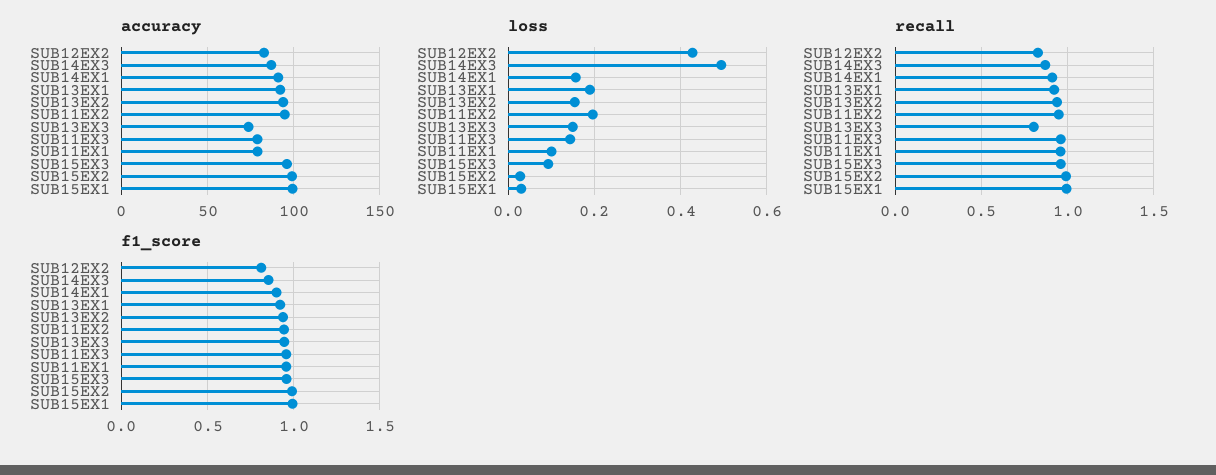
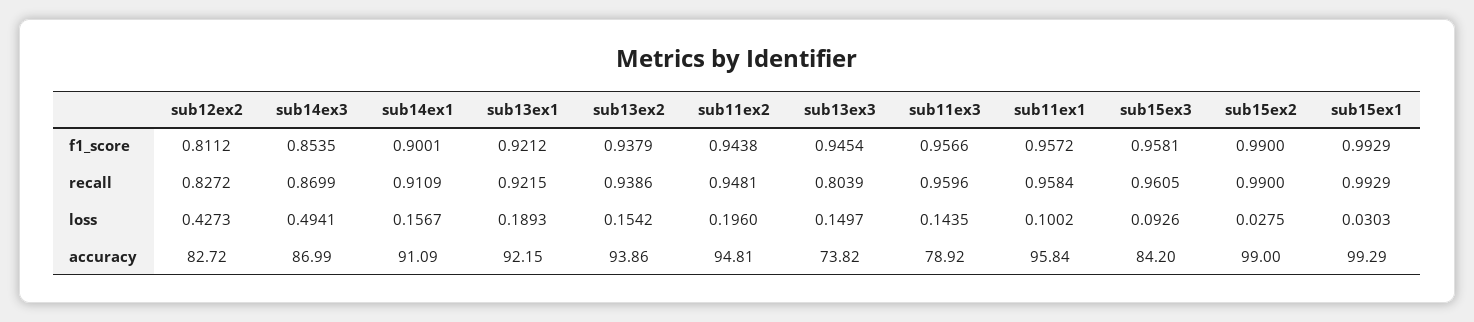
accuracy, SUB11EX1: 80 -> 95.84
accuracy, SUB15EX3: 95 -> 84.2

